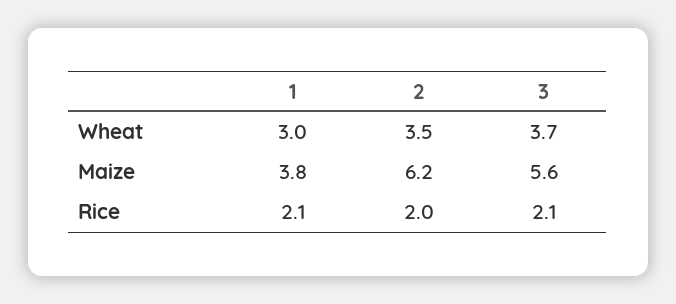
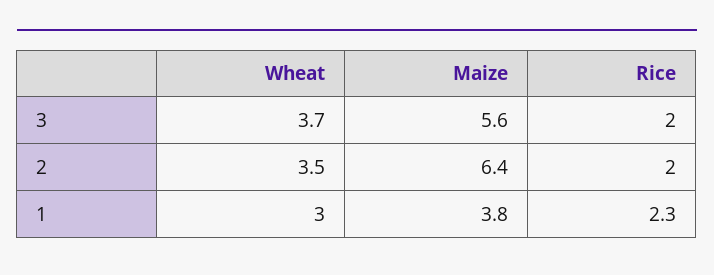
2, Maize: 6.2 -> 6.4
1, Rice: 2.1 -> 2.3
3, Rice: 2.1 -> 2

